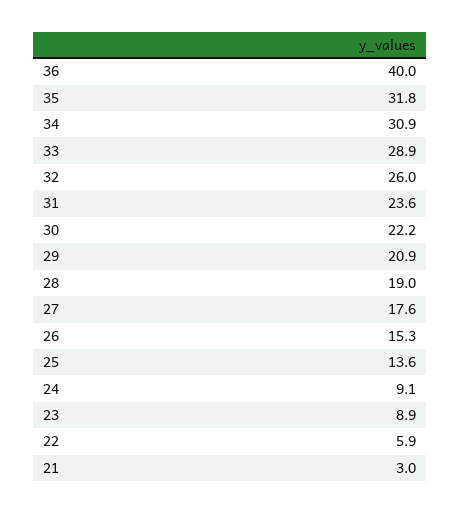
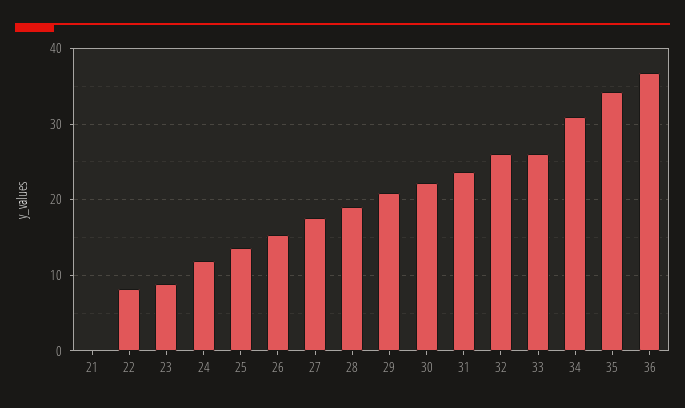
36: 40 -> 37
35: 31.8 -> 34
33: 28.9 -> 26
24: 9.1 -> 12
22: 5.9 -> 8
21: 3 -> 0

